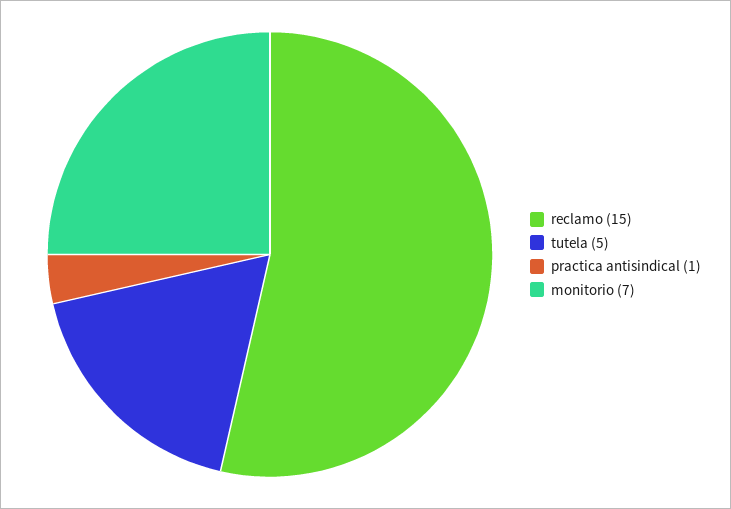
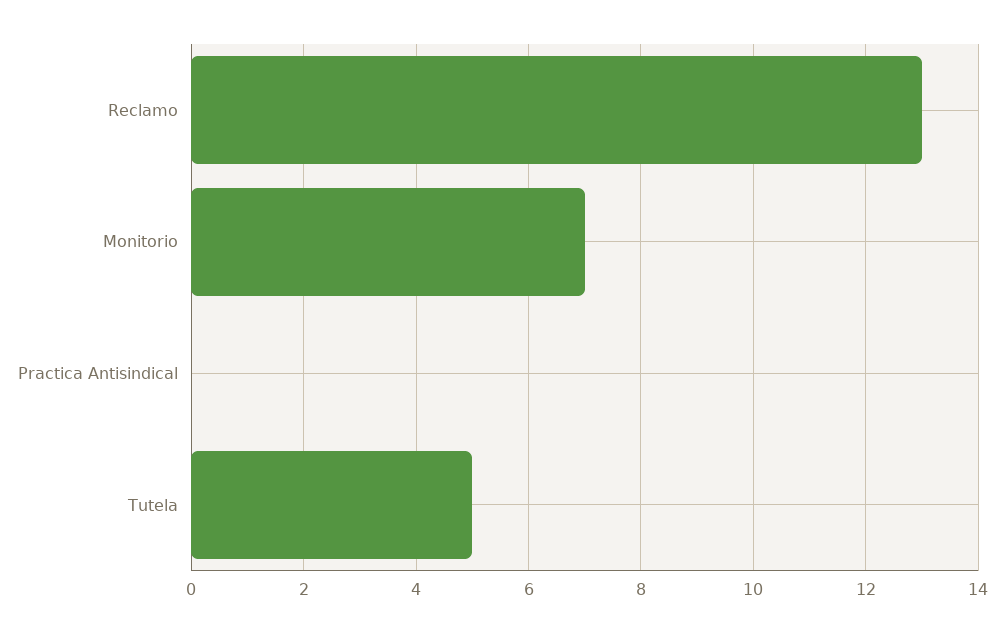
reclamo: 15 -> 13
practica antisindical: 1 -> 0

